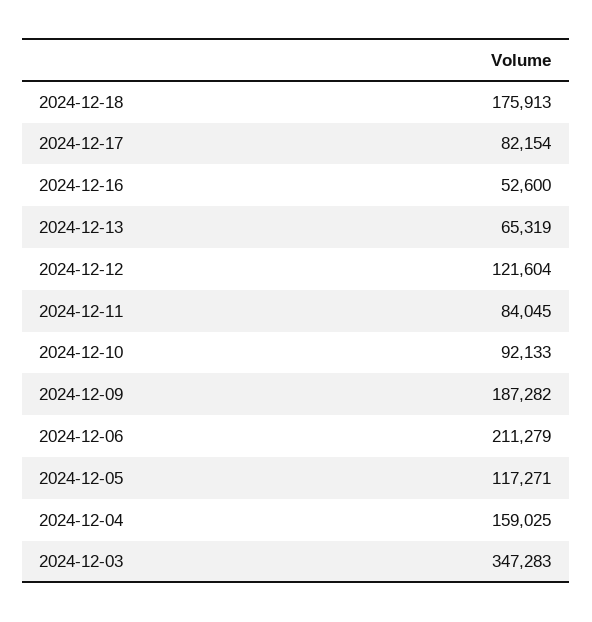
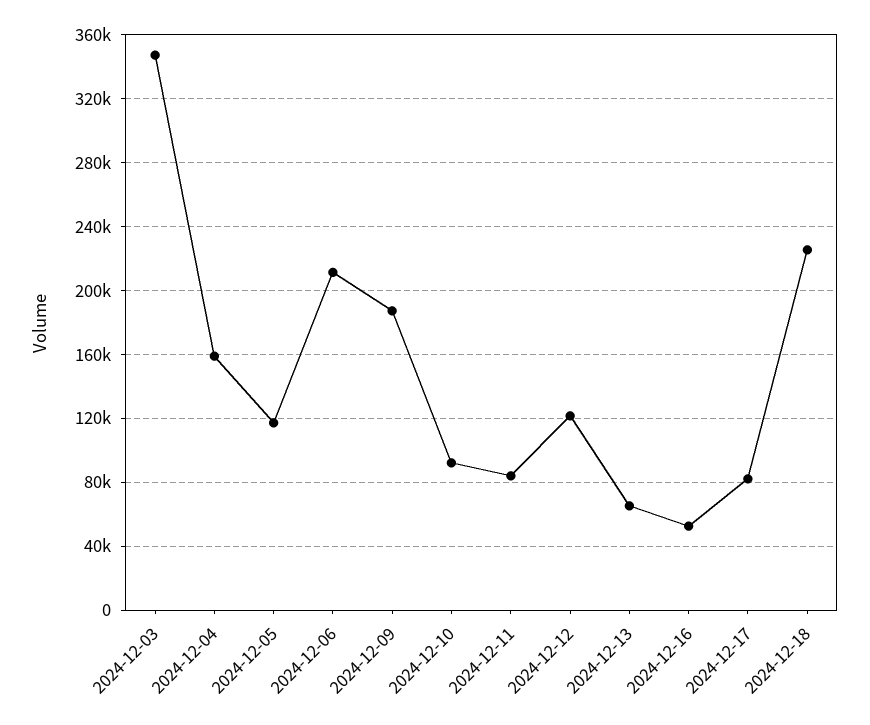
2024-12-18: 175913 -> 225000

